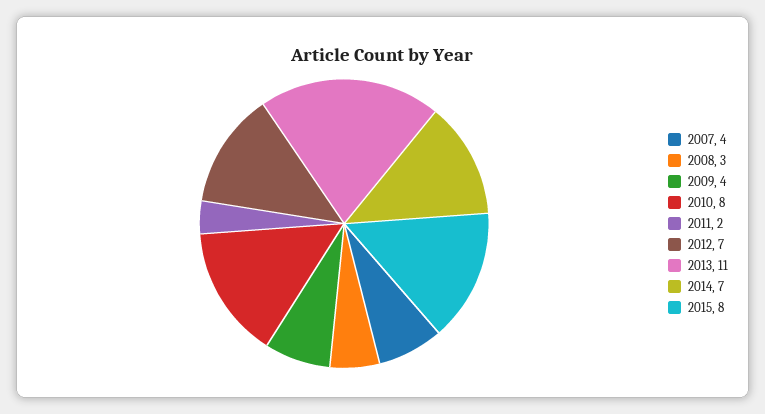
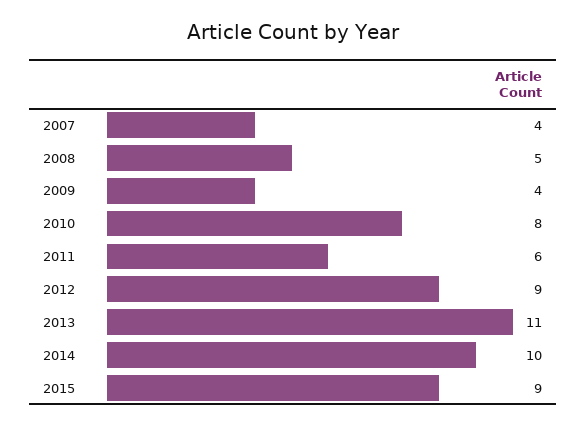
2008: 3 -> 5
2011: 2 -> 6
2012: 7 -> 9
2014: 7 -> 10
2015: 8 -> 9

